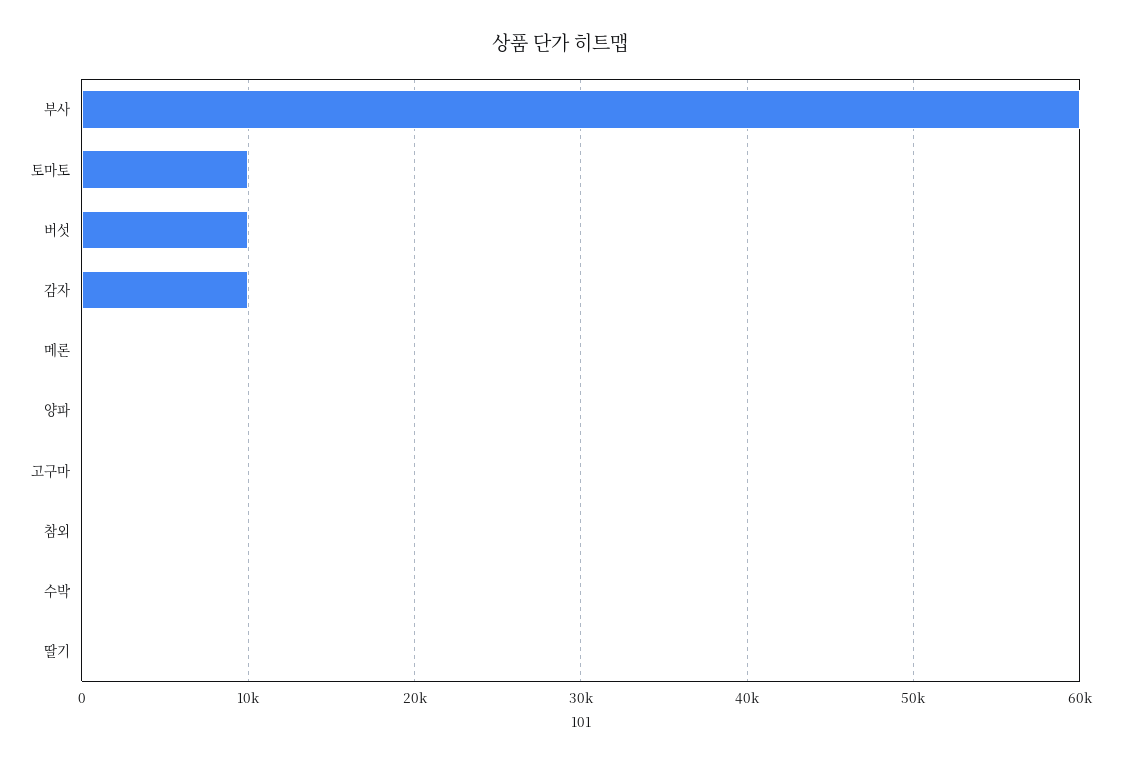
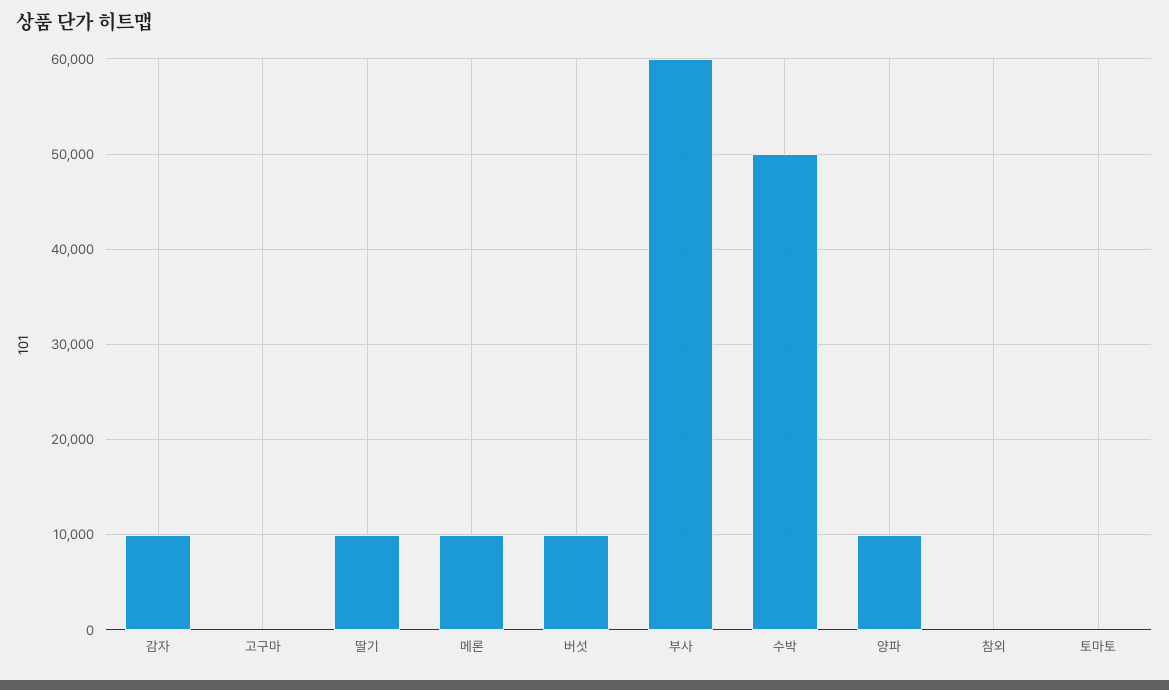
토마토: 10000 -> 0
메론: 0 -> 10000
양파: 0 -> 10000
수박: 0 -> 50000
딸기: 0 -> 10000

